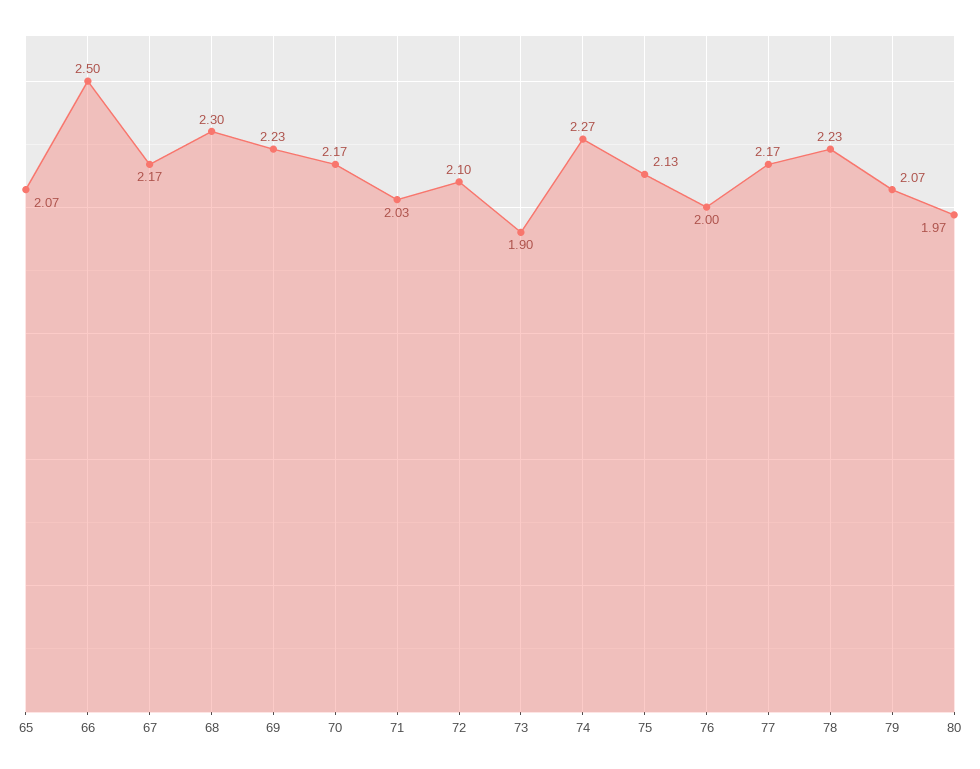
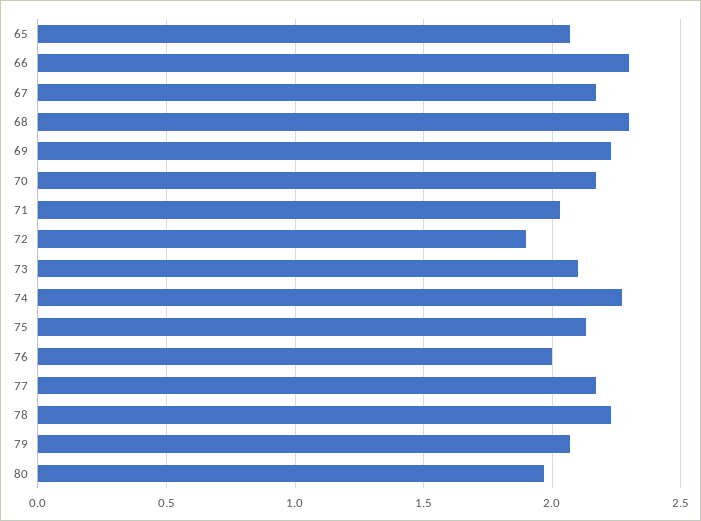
66: 2.5 -> 2.3
72: 2.1 -> 1.9
73: 1.9 -> 2.1

